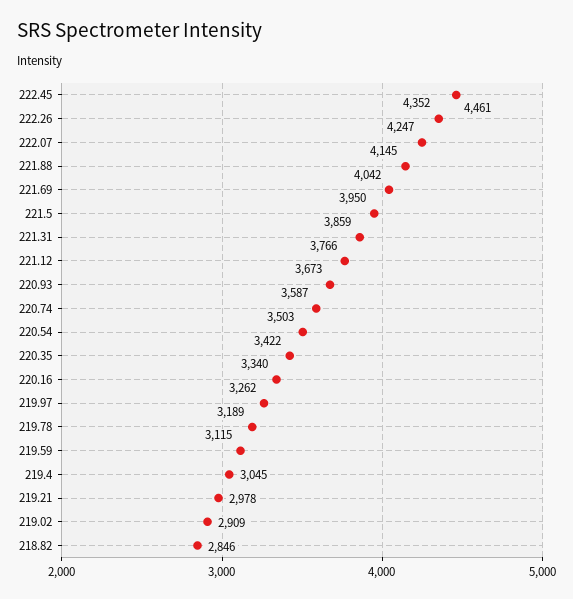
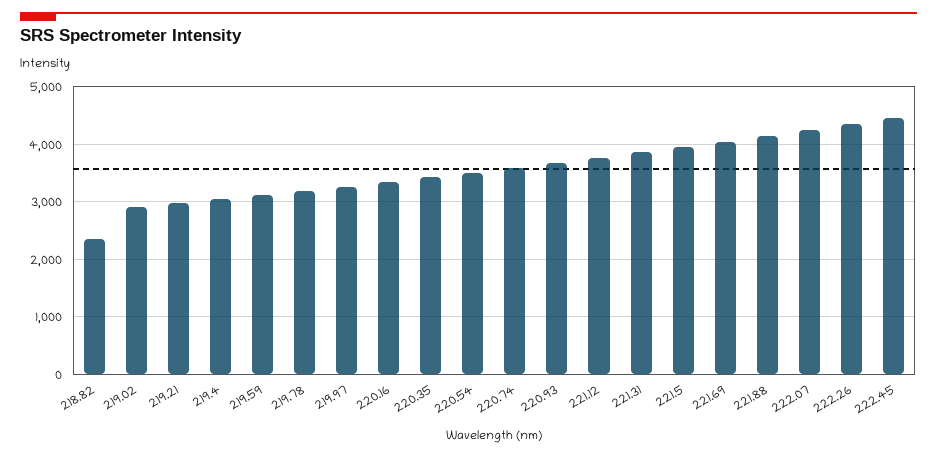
218.82: 2846 -> 2400

